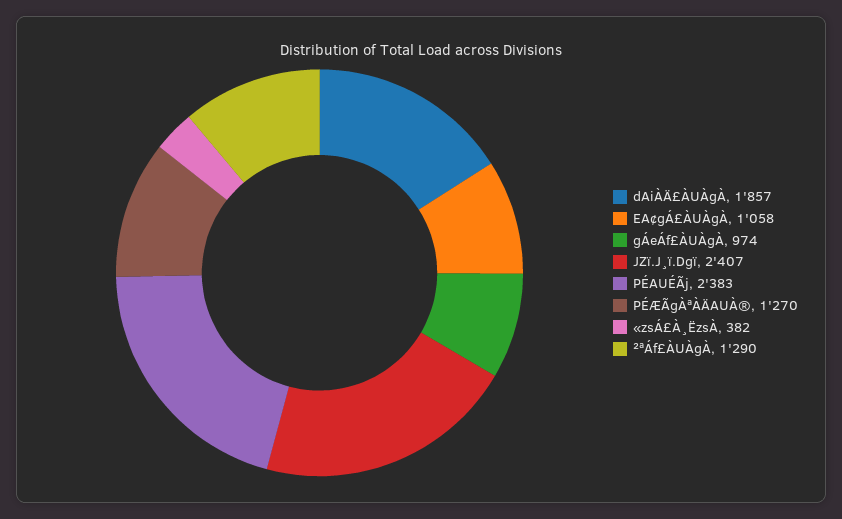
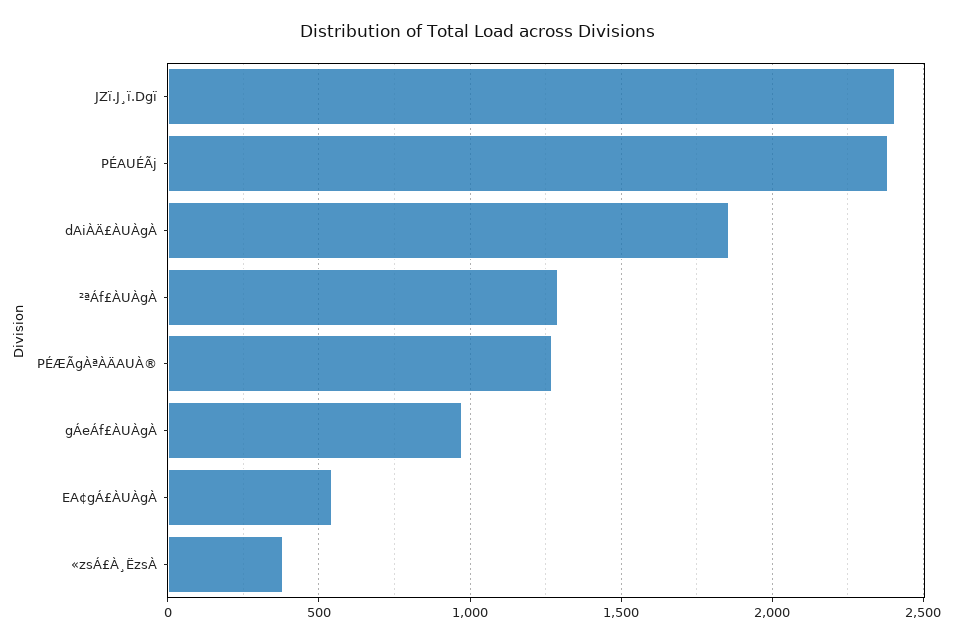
EA¢gÁ£ÀUÀgÀ: 1058 -> 550

